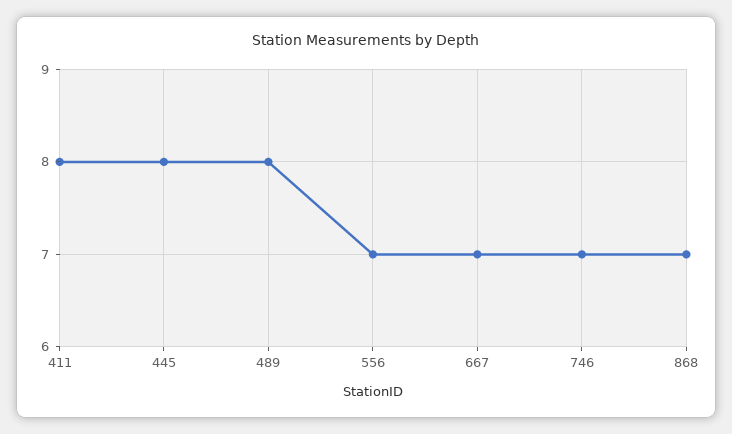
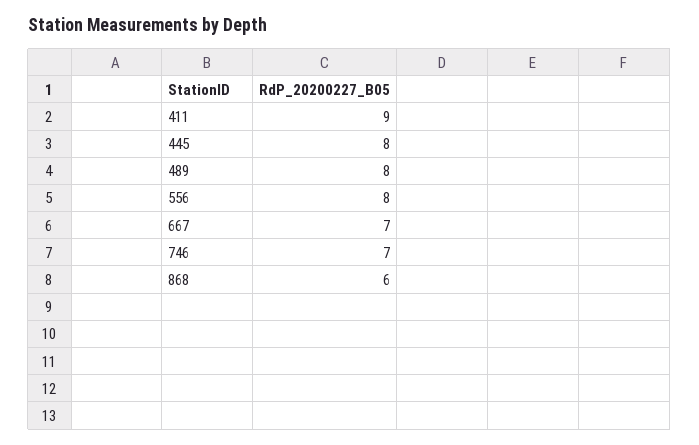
411: 8 -> 9
556: 7 -> 8
868: 7 -> 6

